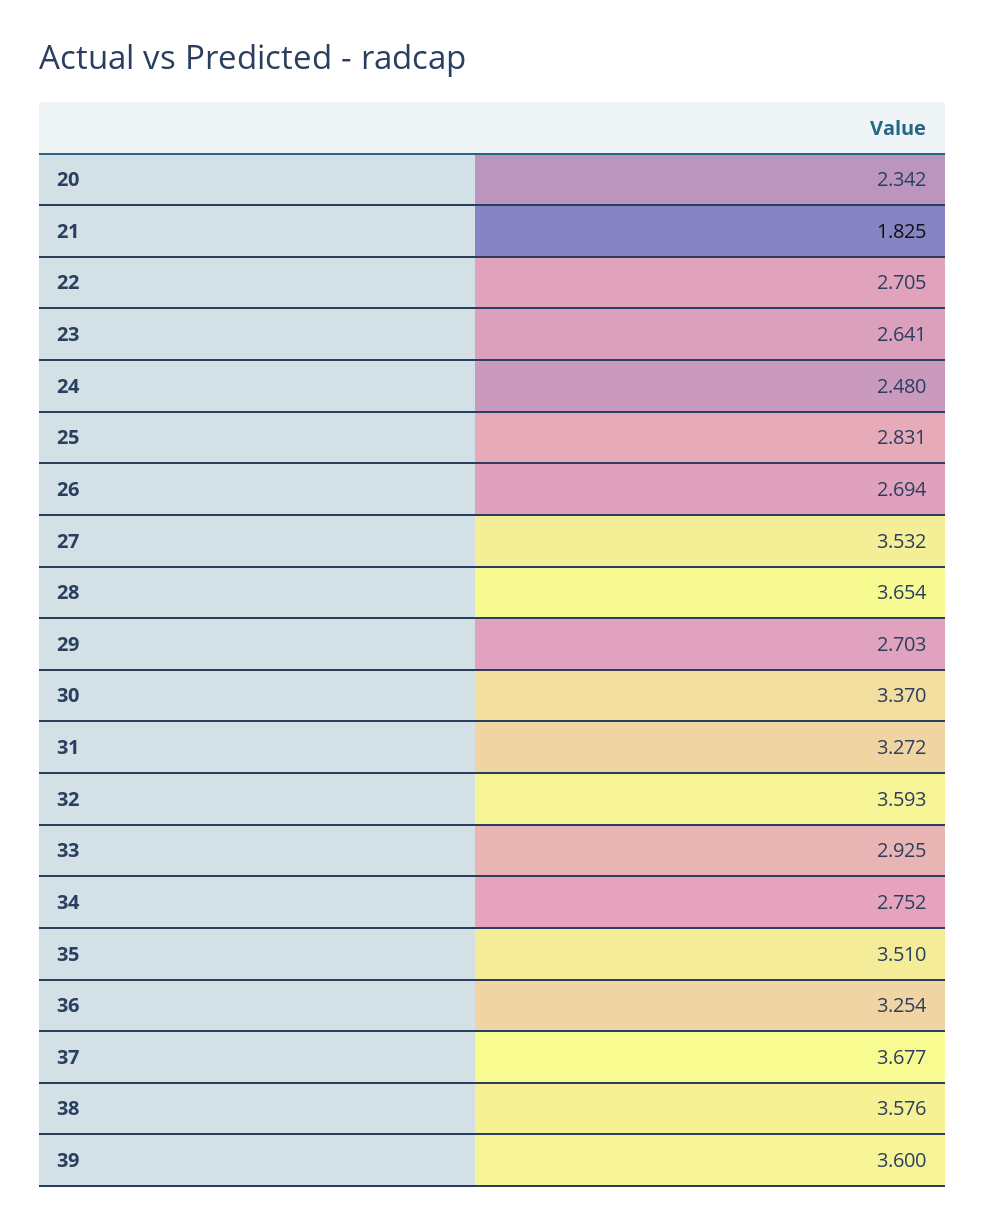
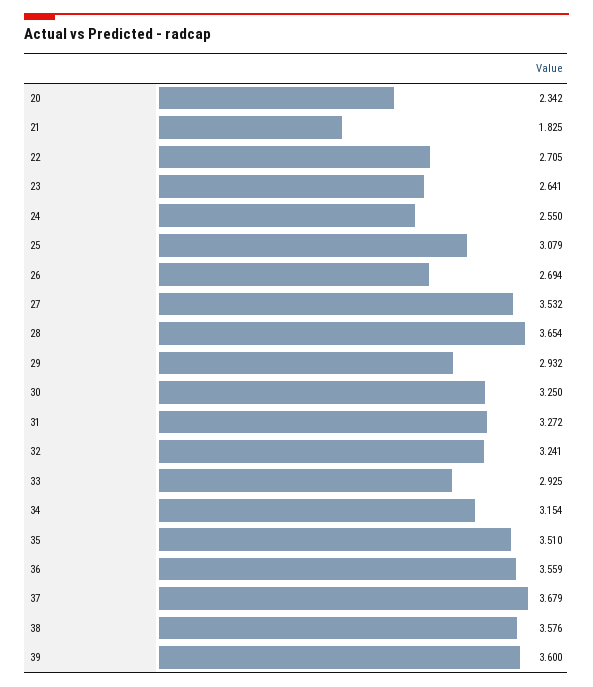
24: 2.48 -> 2.55
25: 2.831 -> 3.079
29: 2.703 -> 2.932
30: 3.37 -> 3.25
32: 3.593 -> 3.241
34: 2.752 -> 3.154
36: 3.254 -> 3.559
37: 3.677 -> 3.679

